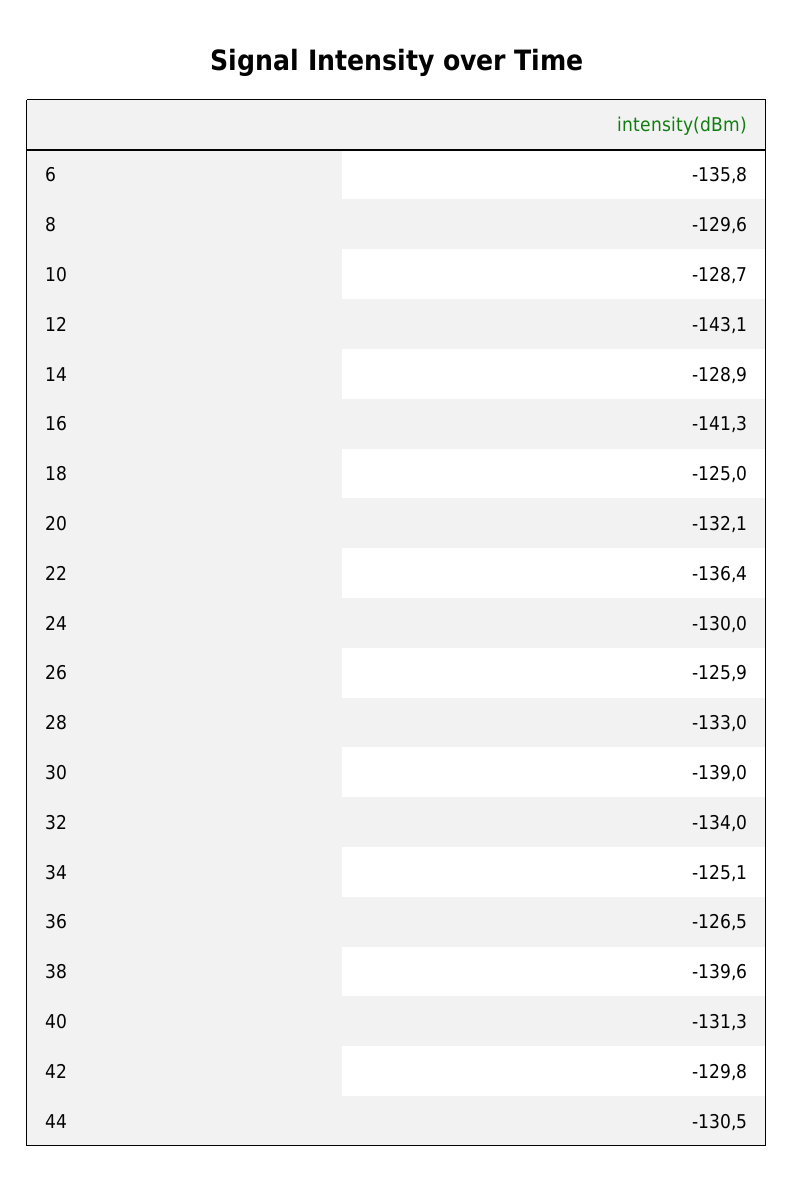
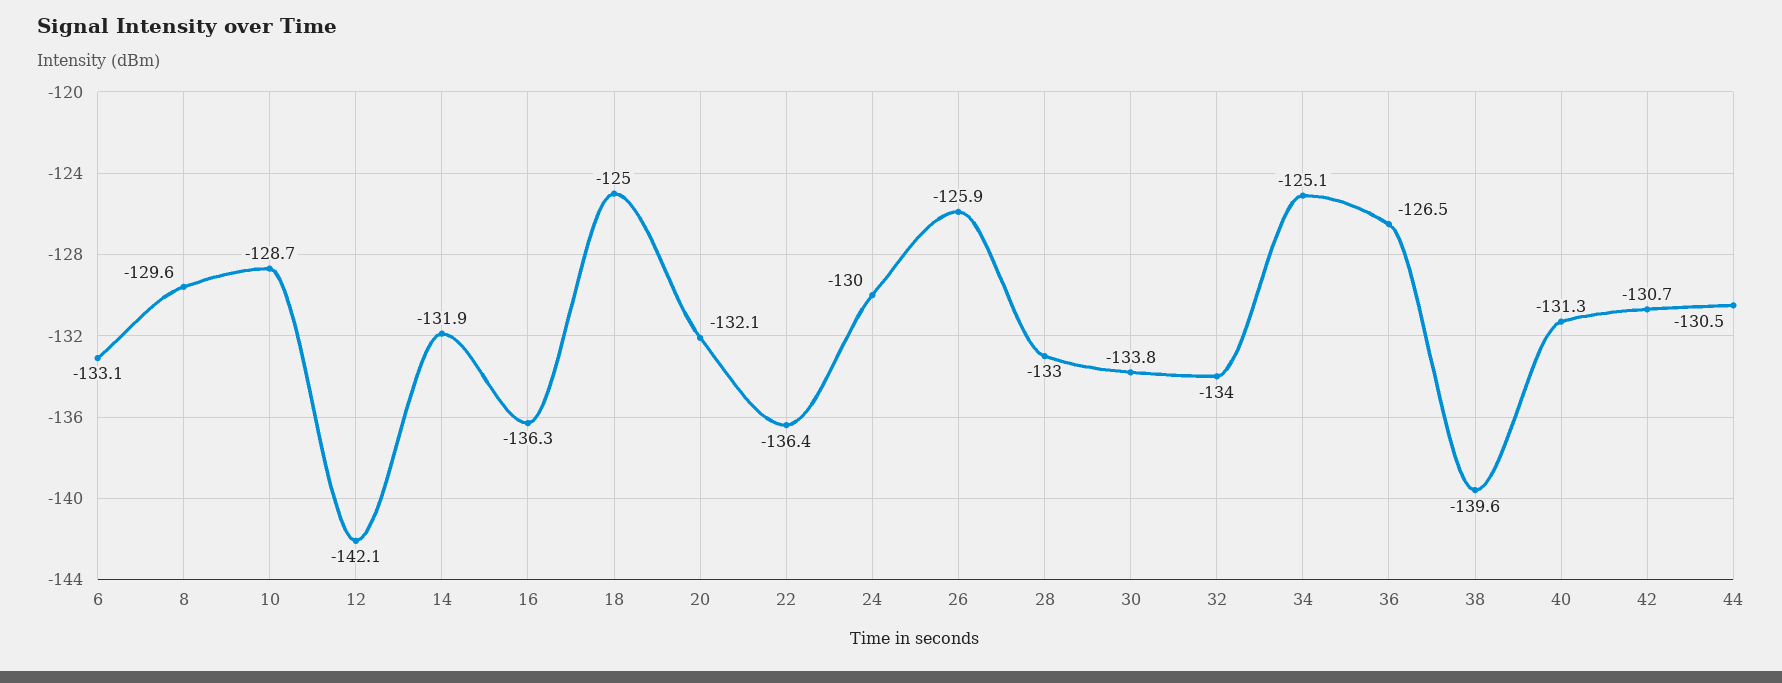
6: -135.8 -> -133.1
12: -143.1 -> -142.1
14: -128.9 -> -131.9
16: -141.3 -> -136.3
30: -139 -> -133.8
42: -129.8 -> -130.7

